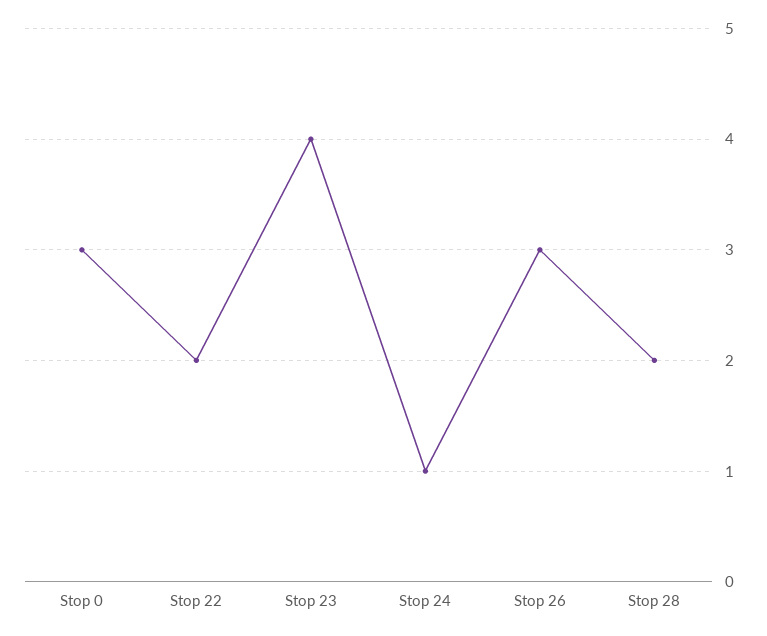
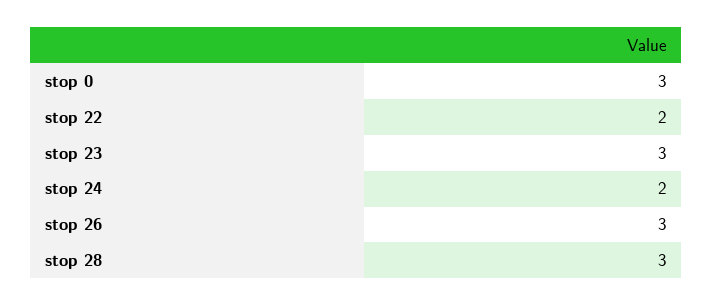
Stop 23: 4 -> 3
Stop 24: 1 -> 2
Stop 28: 2 -> 3

